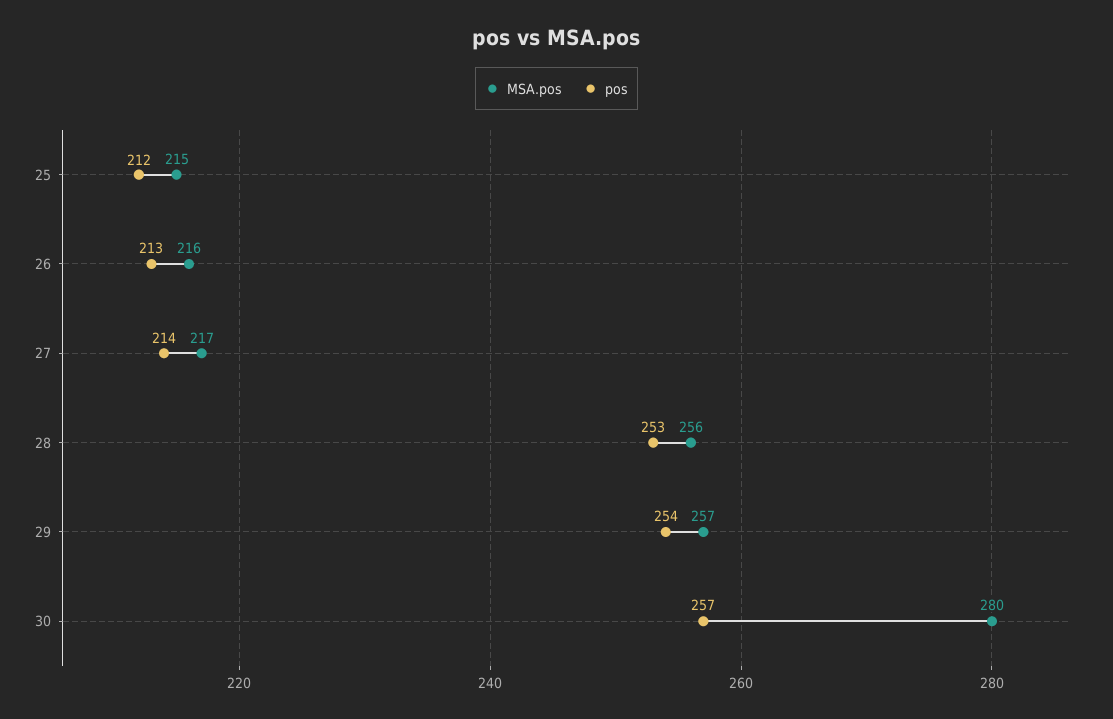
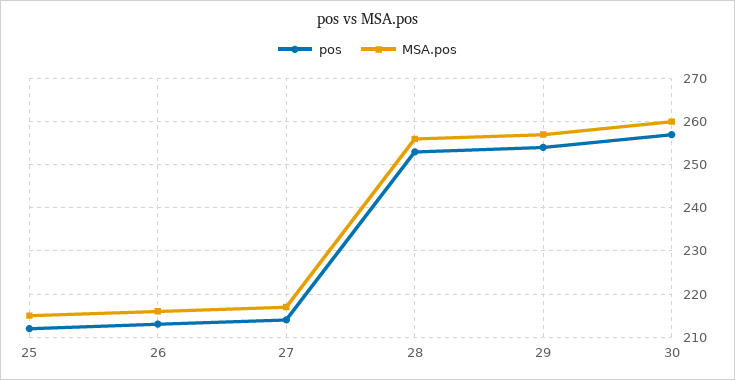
MSA.pos, 30: 280 -> 260

